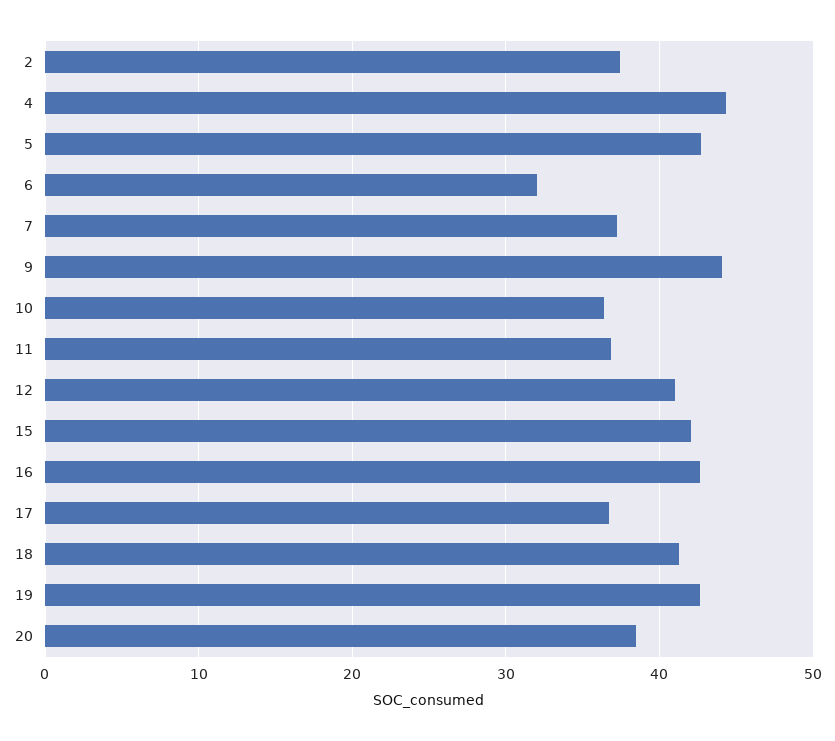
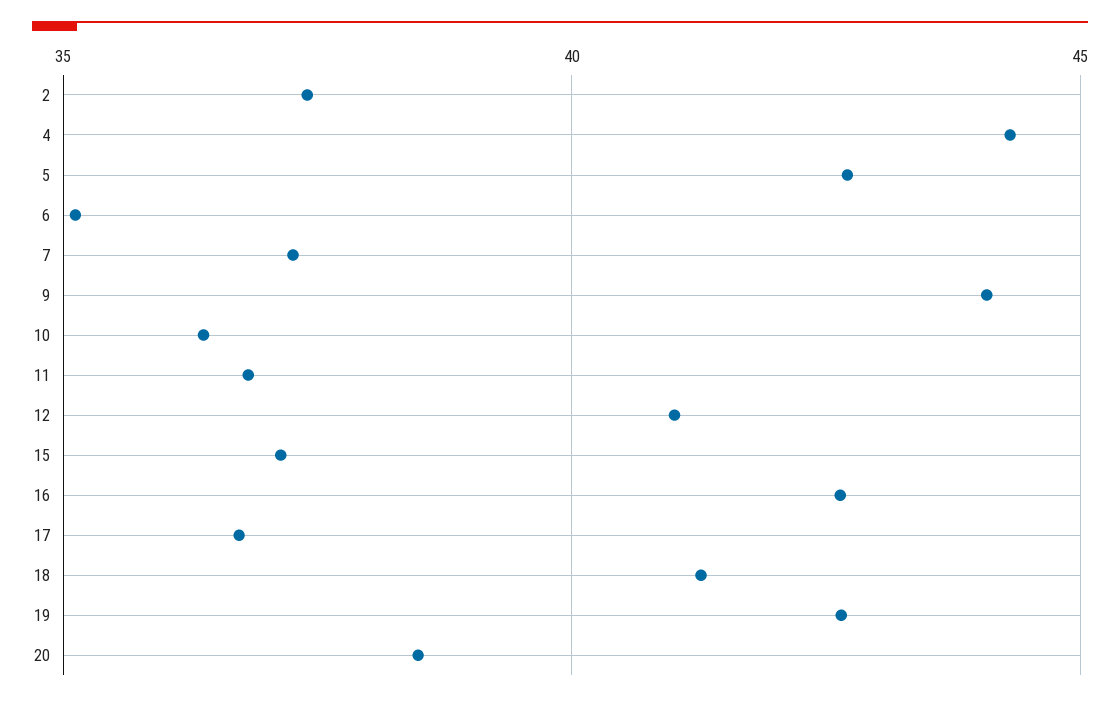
6: 32 -> 35
15: 42 -> 37

